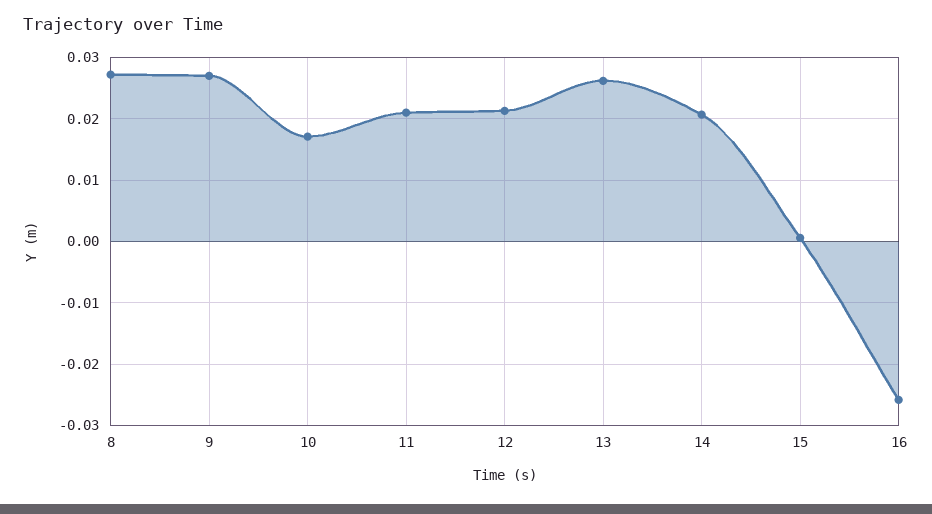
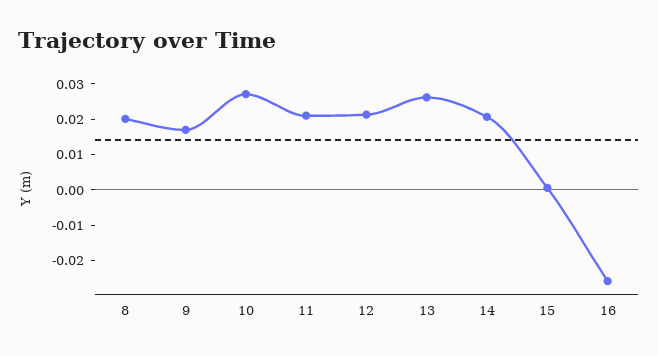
8: 0.027 -> 0.02
9: 0.027 -> 0.0175
10: 0.017 -> 0.0275

